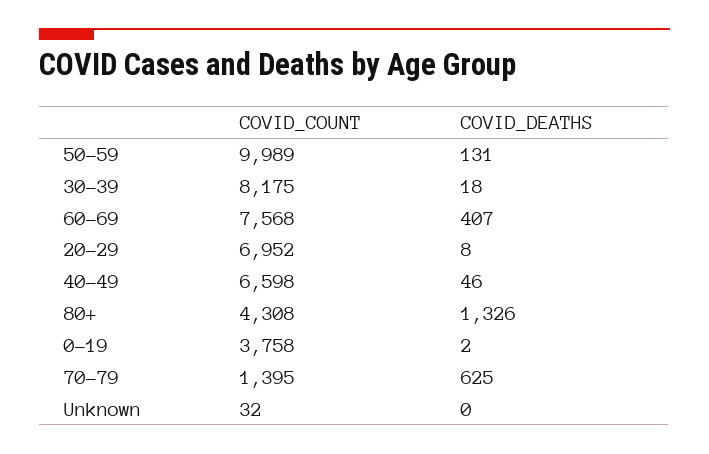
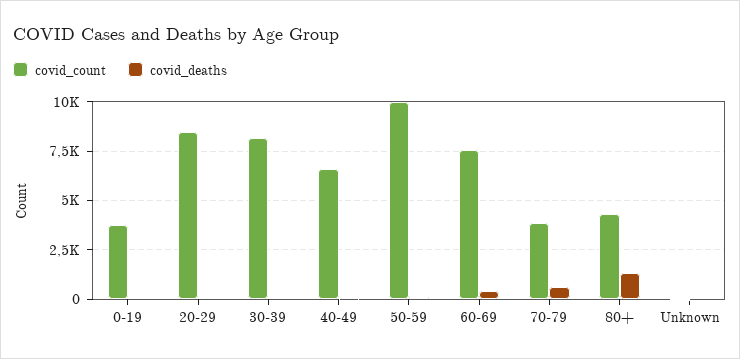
COVID_COUNT, 20-29: 6952 -> 8500
COVID_COUNT, 70-79: 1395 -> 4000

